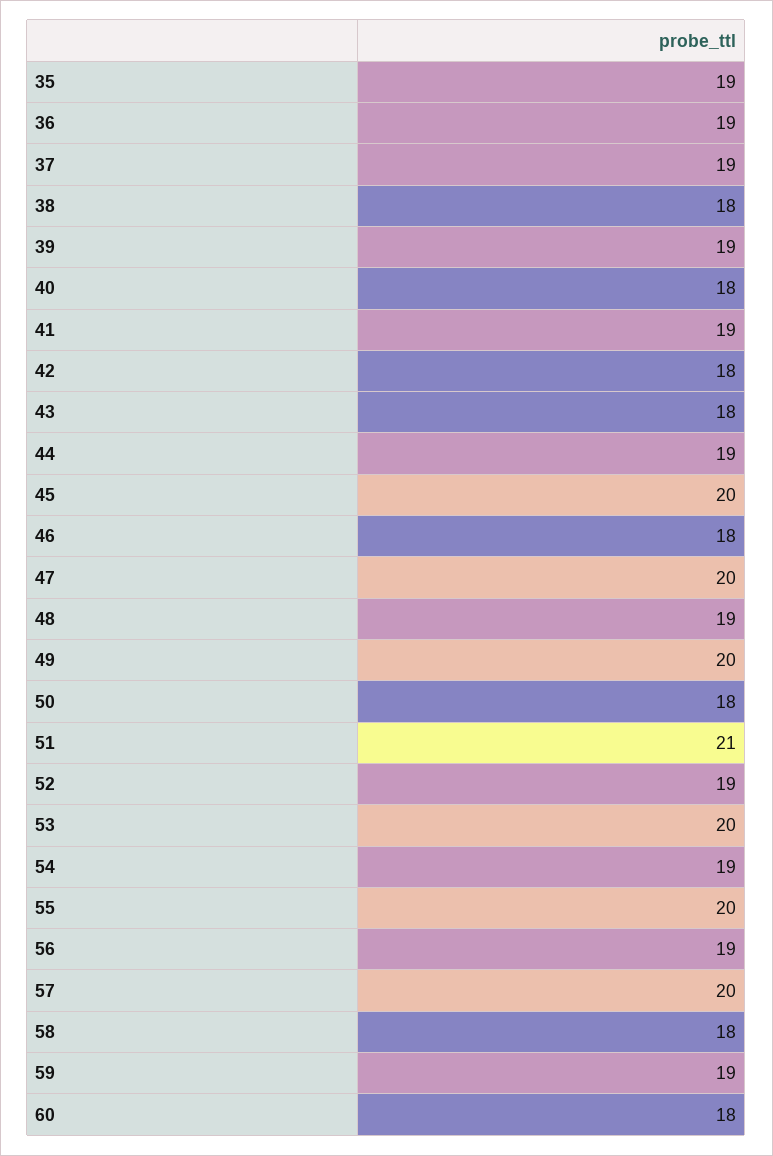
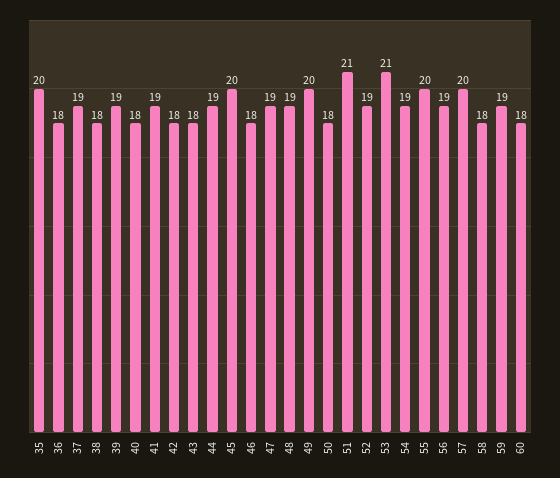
35: 19 -> 20
36: 19 -> 18
47: 20 -> 19
53: 20 -> 21

